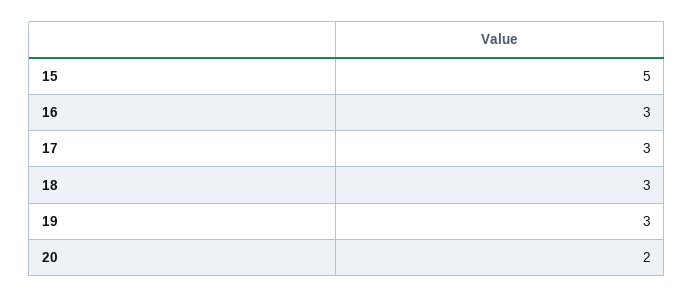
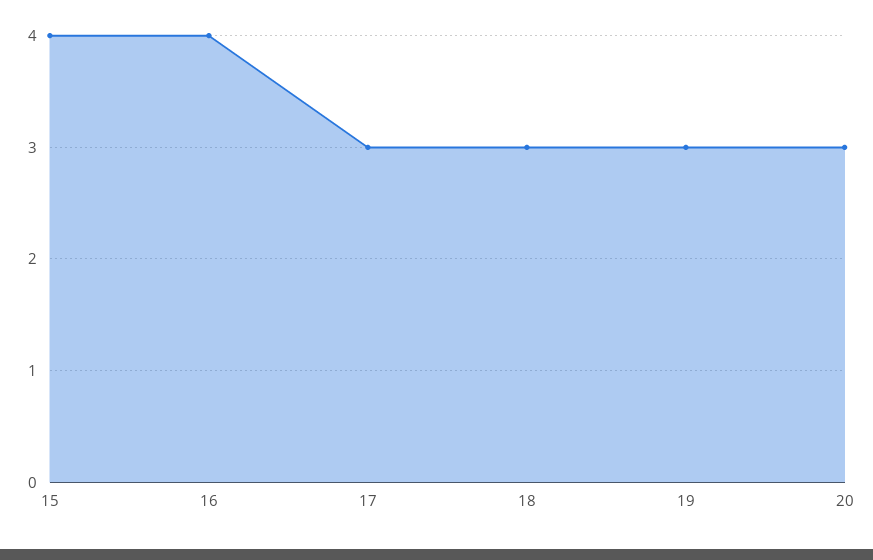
15: 5 -> 4
16: 3 -> 4
20: 2 -> 3

